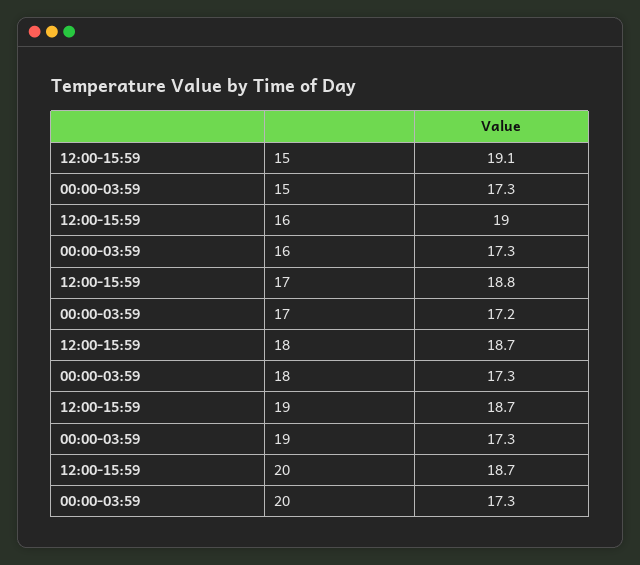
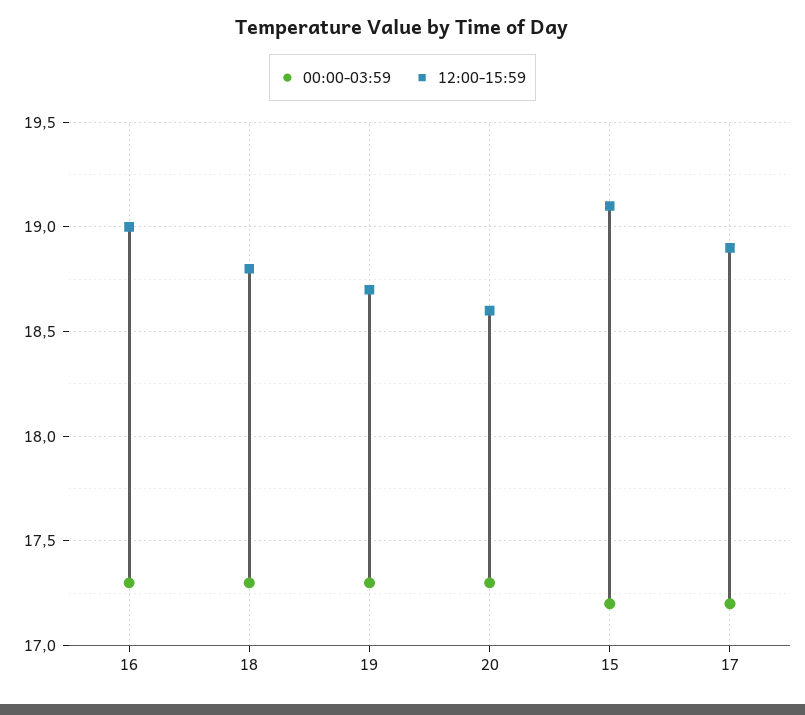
00:00-03:59, 15: 17.3 -> 17.2
12:00-15:59, 17: 18.8 -> 18.9
12:00-15:59, 18: 18.7 -> 18.8
12:00-15:59, 20: 18.7 -> 18.6

